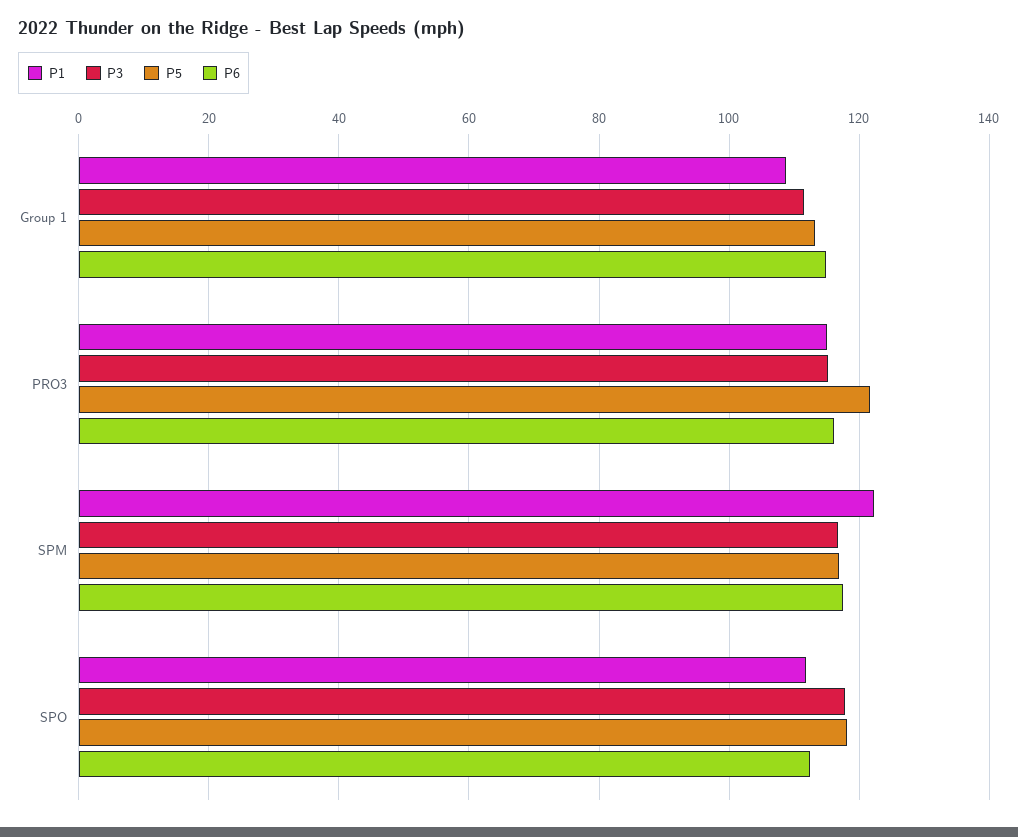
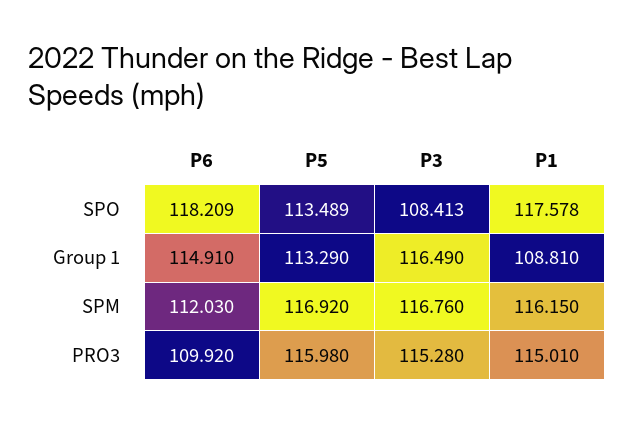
P3, Group 1: 112 -> 116.49
P5, PRO3: 122 -> 115.98
P6, PRO3: 116 -> 109.92
P1, SPM: 122 -> 116.15
P6, SPM: 118 -> 112.03
P1, SPO: 112 -> 117.578
P3, SPO: 118 -> 108.413
P5, SPO: 118 -> 113.489
P6, SPO: 112 -> 118.209

